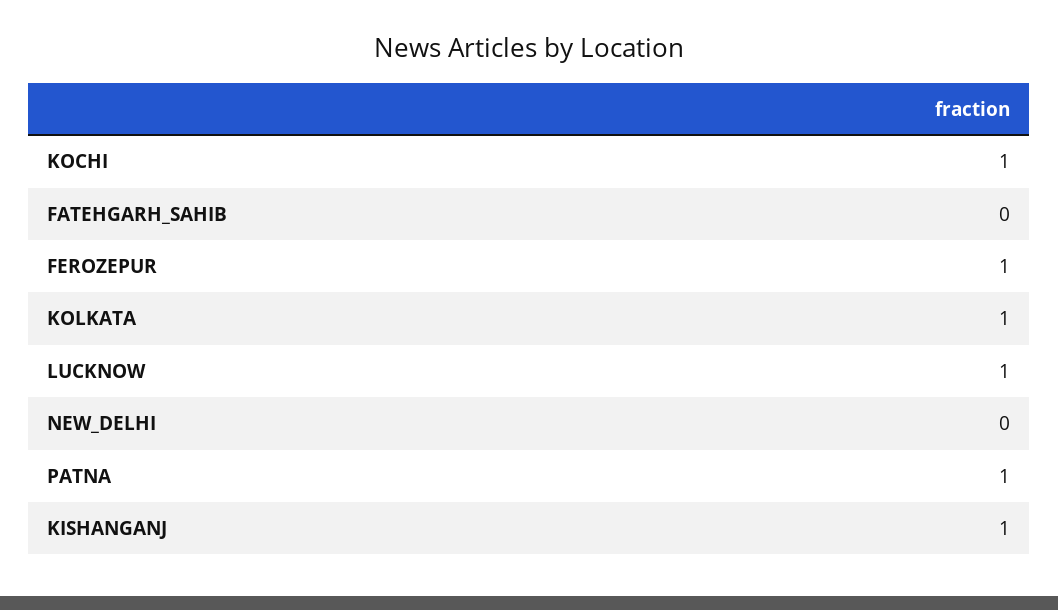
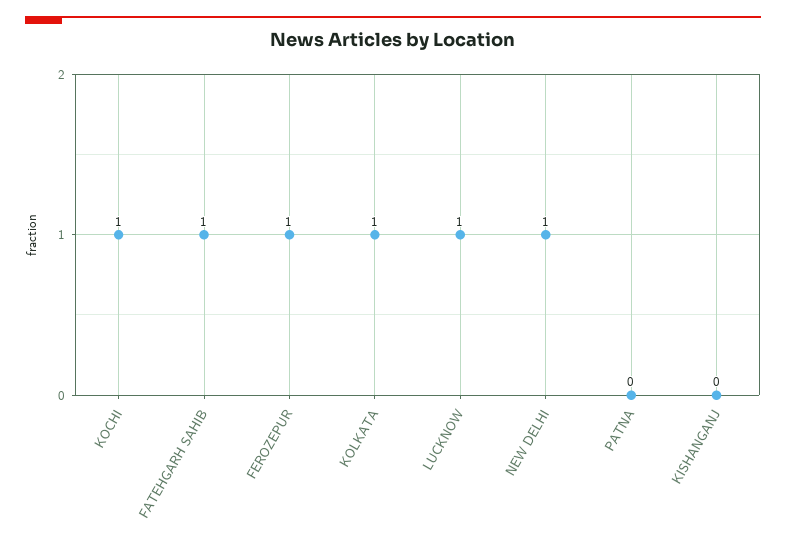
FATEHGARH_SAHIB: 0 -> 1
NEW_DELHI: 0 -> 1
PATNA: 1 -> 0
KISHANGANJ: 1 -> 0

